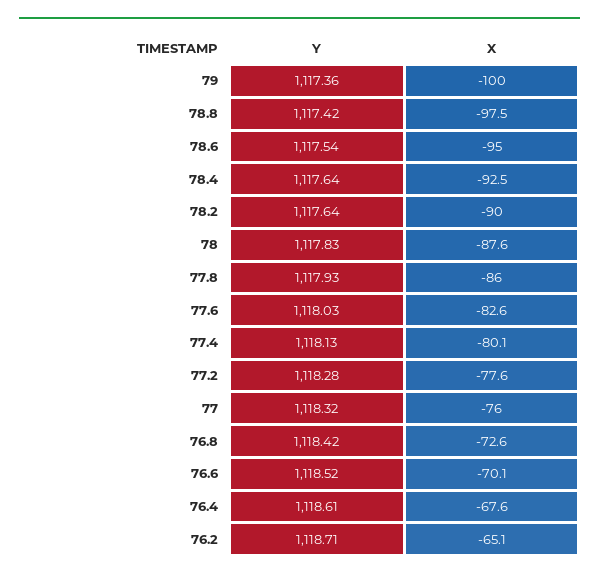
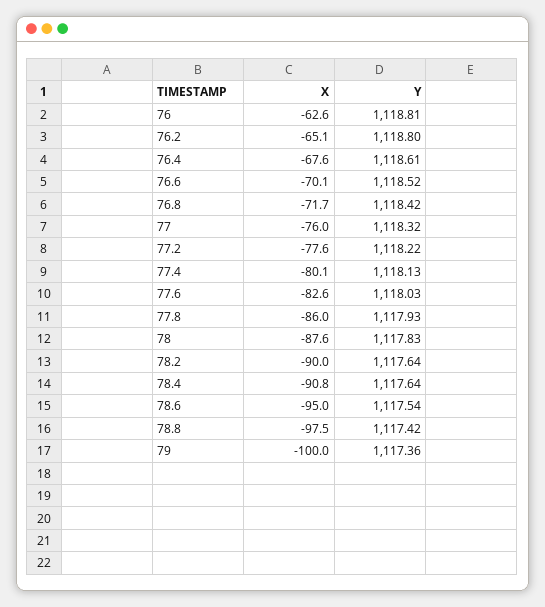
X, 78.4: -92.5 -> -90.8
Y, 77.2: 1118.28 -> 1118.22
X, 76.8: -72.6 -> -71.7
Y, 76.2: 1118.71 -> 1118.8
X, 76: none -> -62.6
Y, 76: none -> 1118.81

